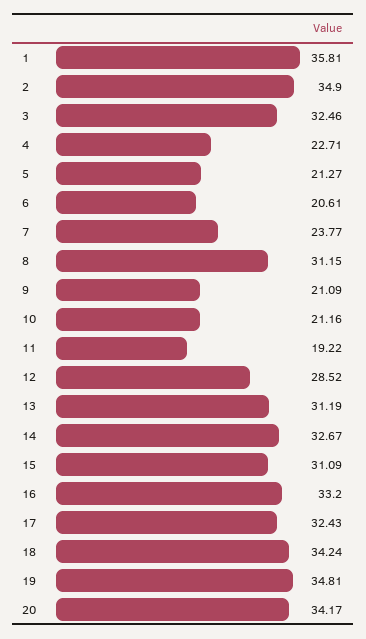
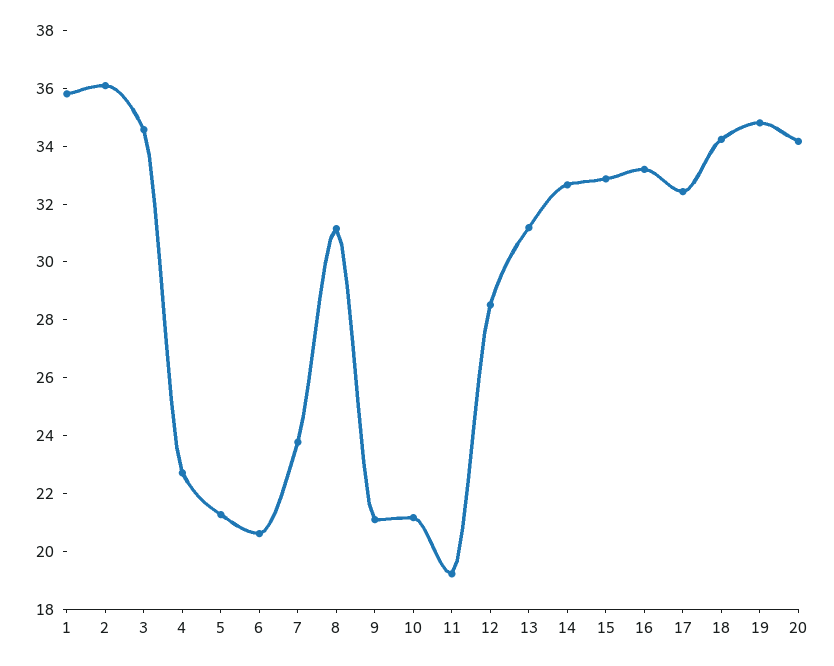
2: 34.9 -> 36
3: 32.46 -> 34.5
15: 31.09 -> 33

